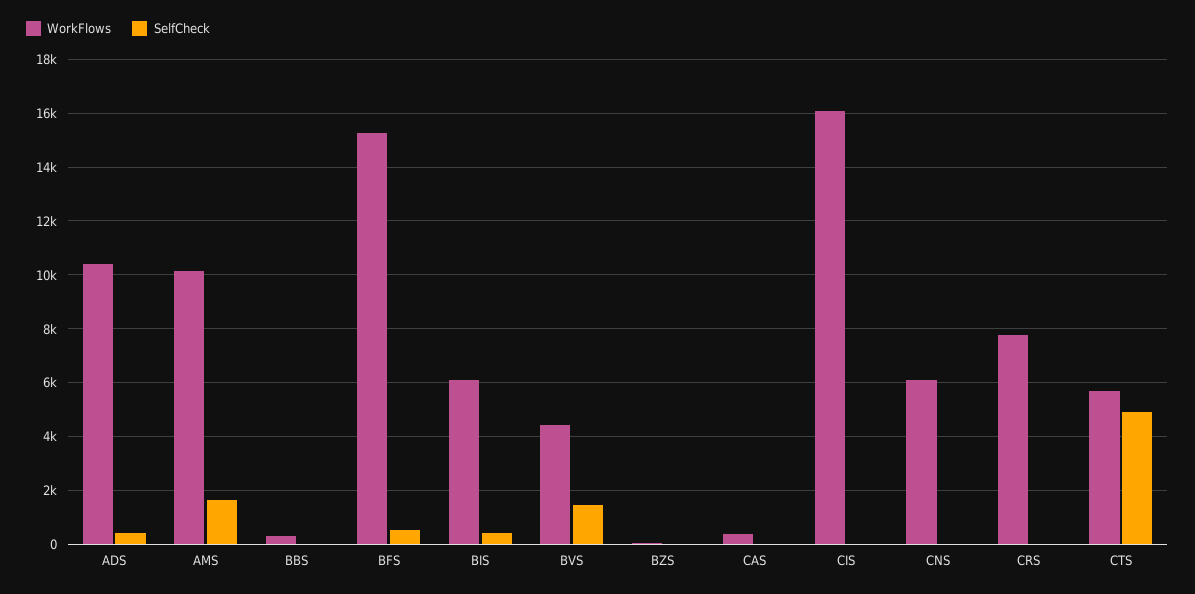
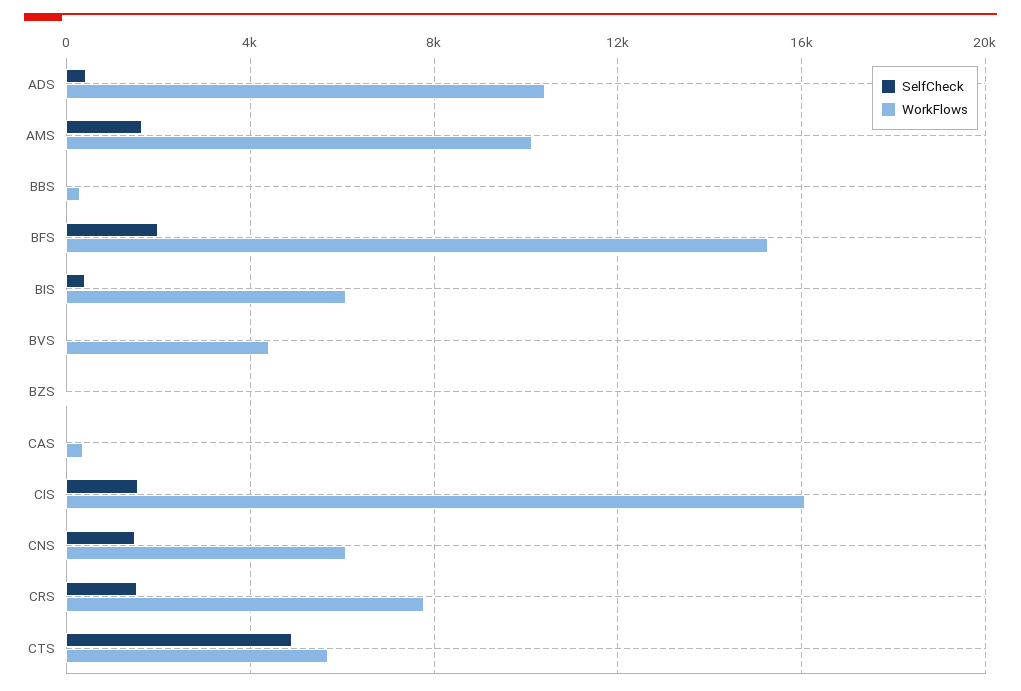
SelfCheck, BFS: 500 -> 2000
SelfCheck, BVS: 1500 -> 0
SelfCheck, CIS: 0 -> 1500
SelfCheck, CNS: 0 -> 1500
SelfCheck, CRS: 0 -> 1500

